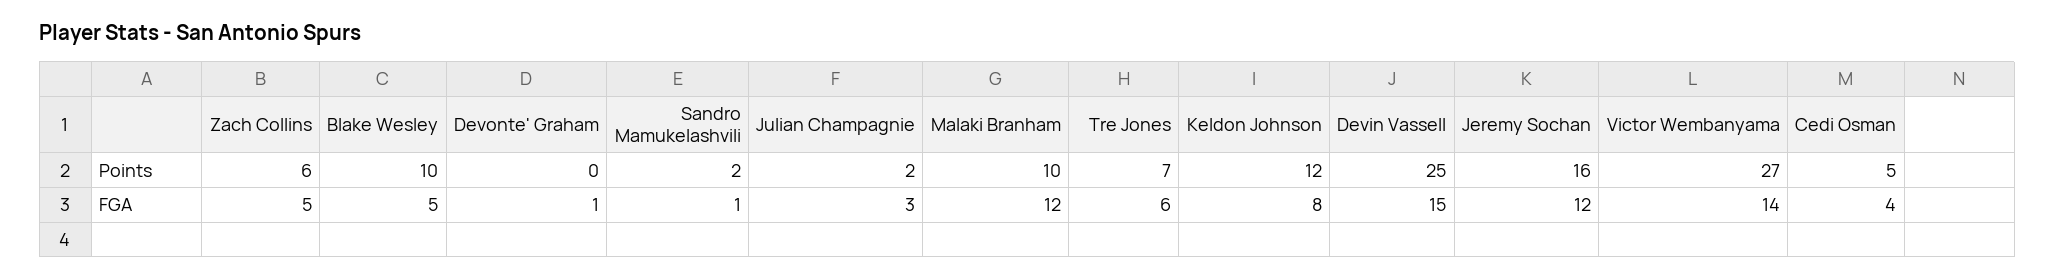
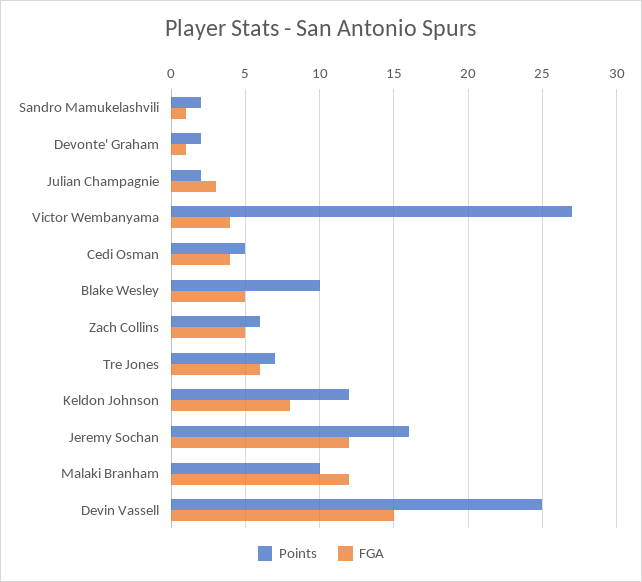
Points, Devonte' Graham: 0 -> 2
FGA, Victor Wembanyama: 14 -> 4

